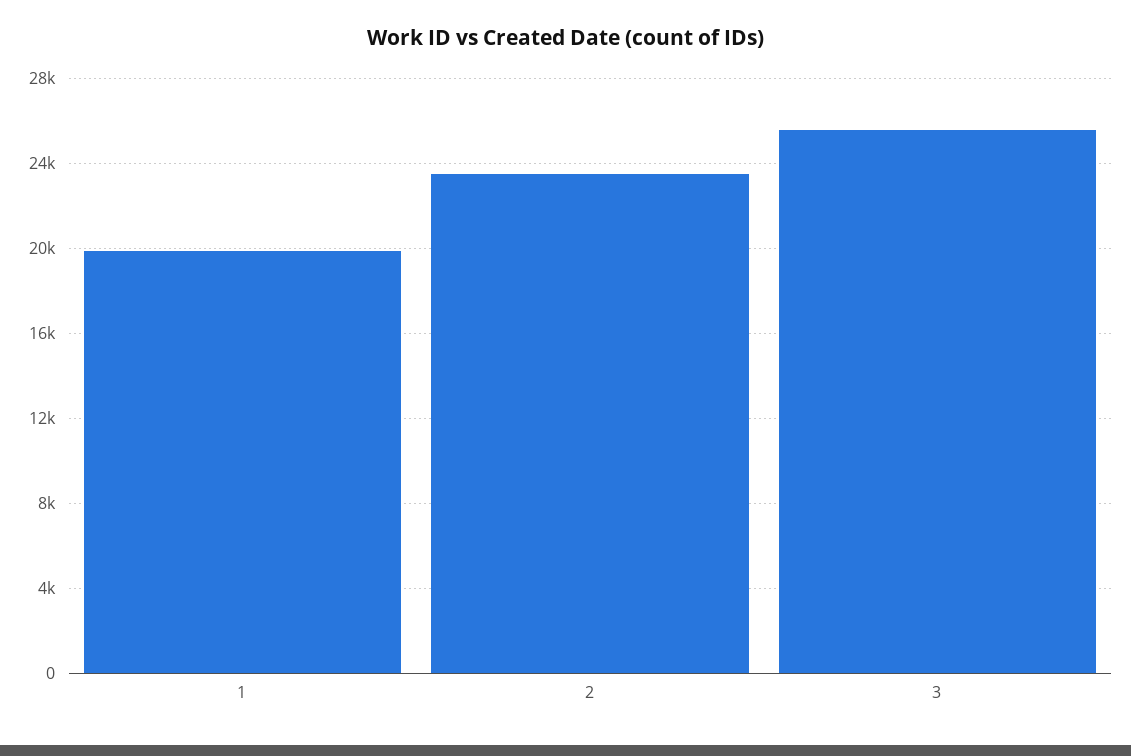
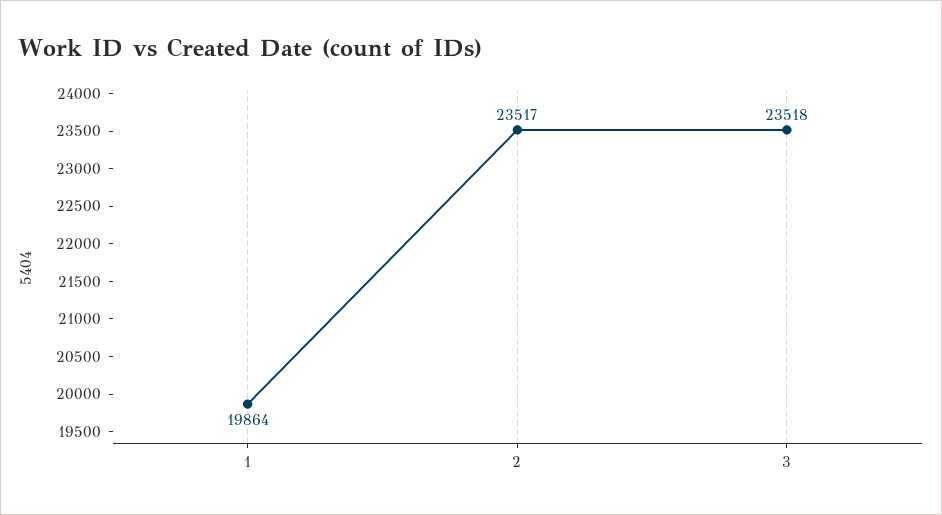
3: 25500 -> 23518

